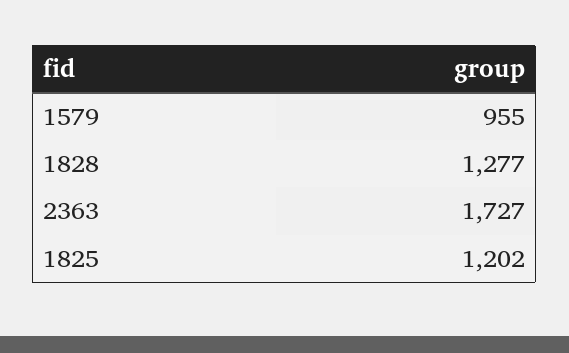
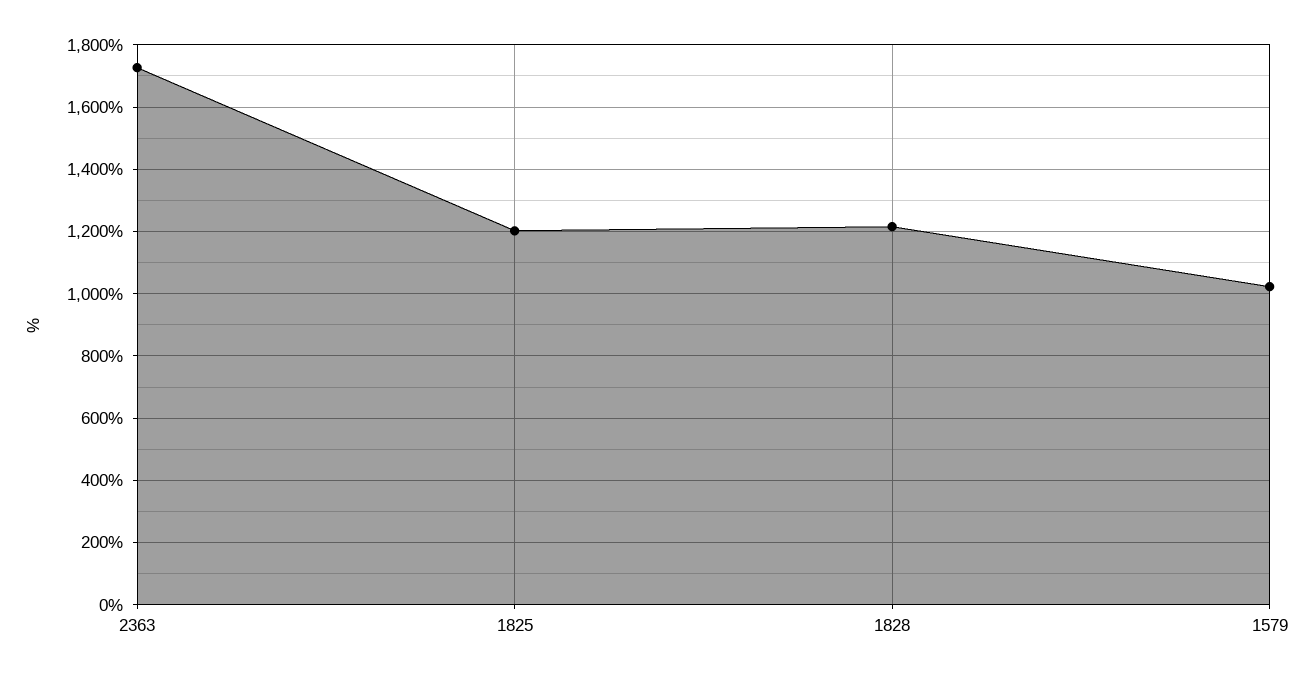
1579: 955 -> 1020
1828: 1277 -> 1220

